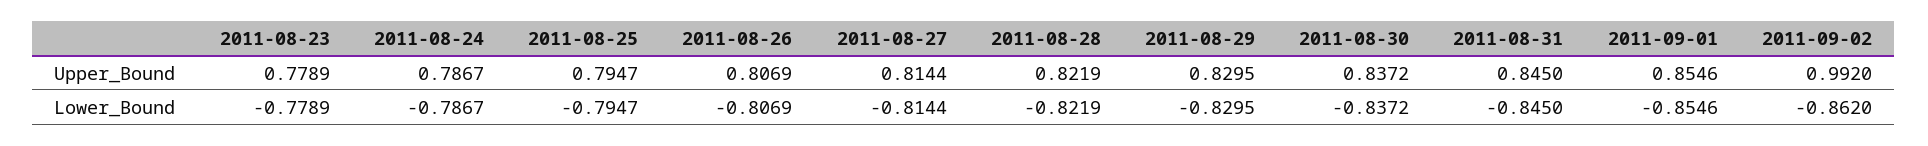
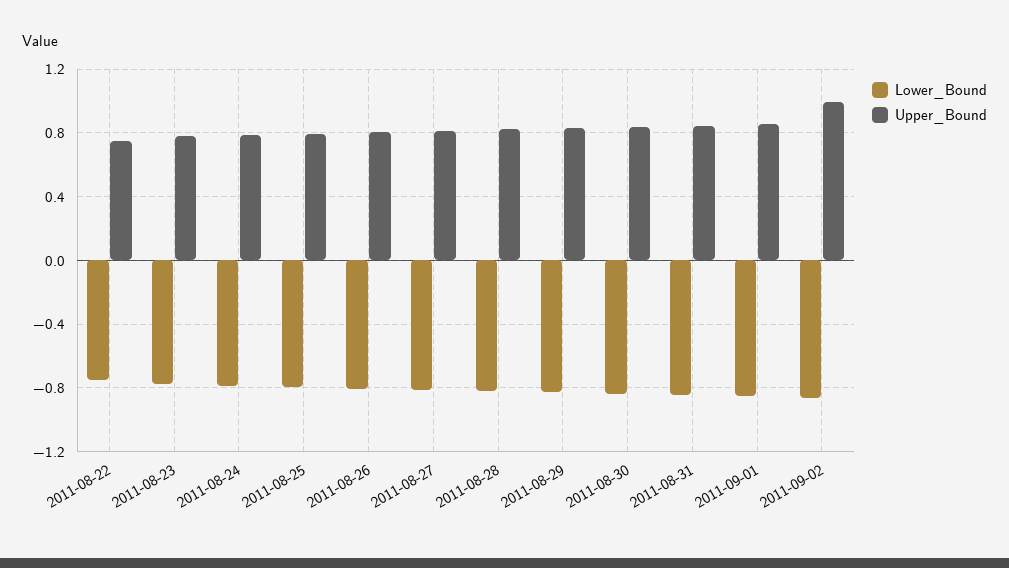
Lower_Bound, 2011-08-22: none -> -0.75
Upper_Bound, 2011-08-22: none -> 0.75

